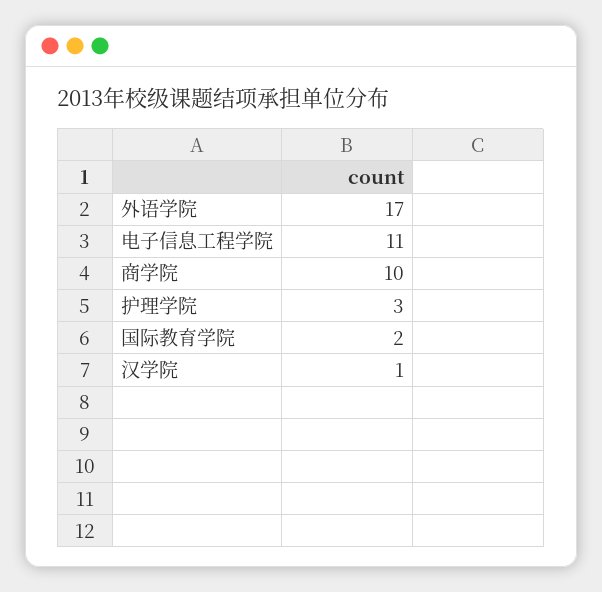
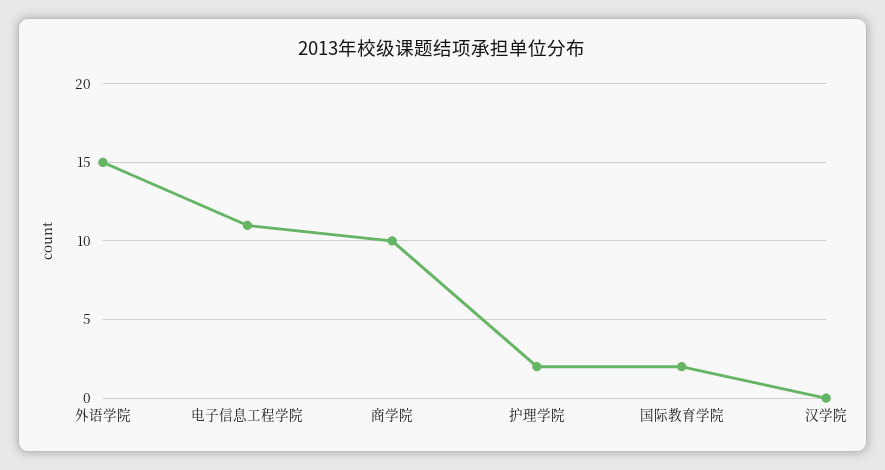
外语学院: 17 -> 15
护理学院: 3 -> 2
汉学院: 1 -> 0

